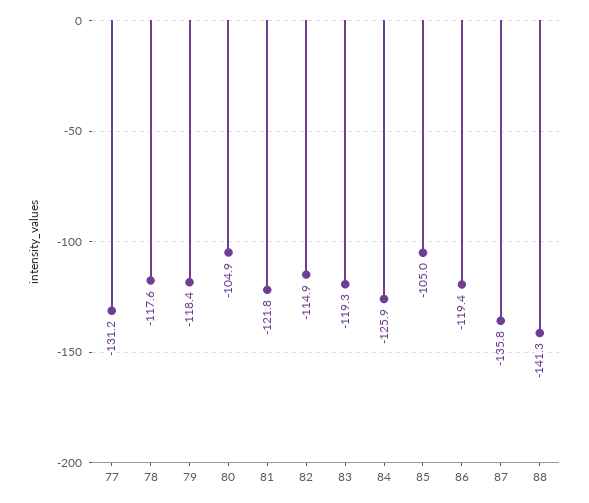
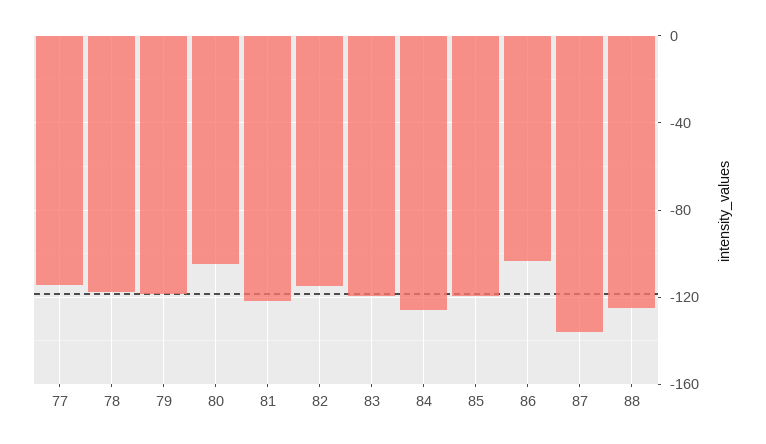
77: -131.2 -> -115
85: -105 -> -120
86: -119.4 -> -105
88: -141.3 -> -125

